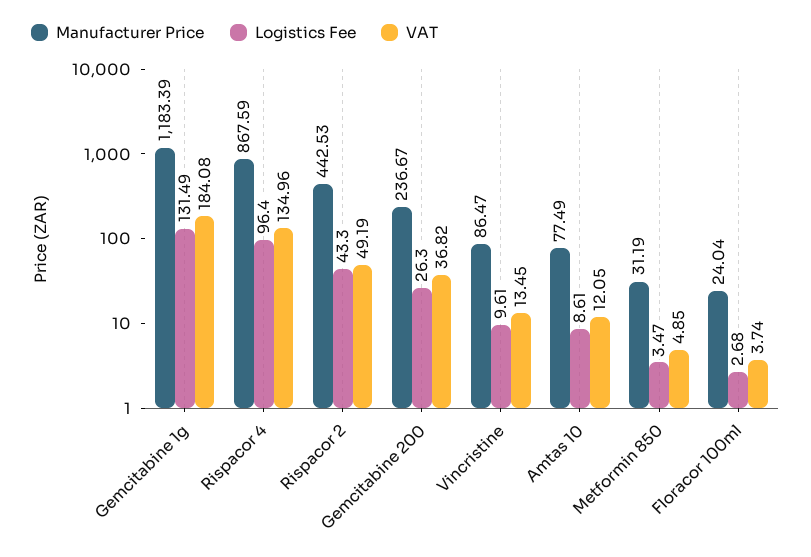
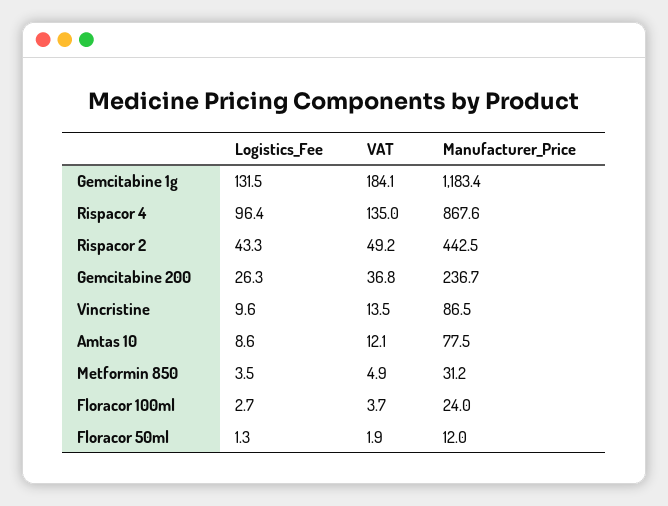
Logistics Fee, Floracor 50ml: none -> 1.3
VAT, Floracor 50ml: none -> 1.9
Manufacturer Price, Floracor 50ml: none -> 12

